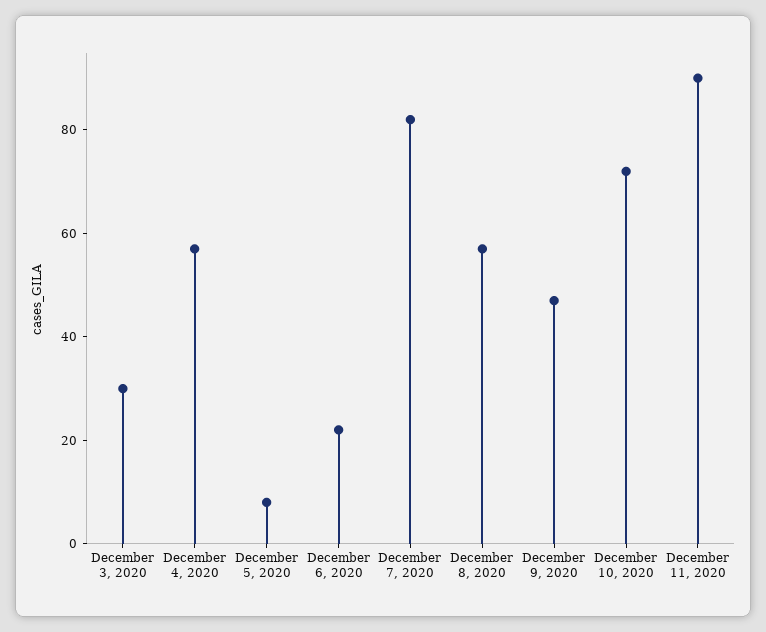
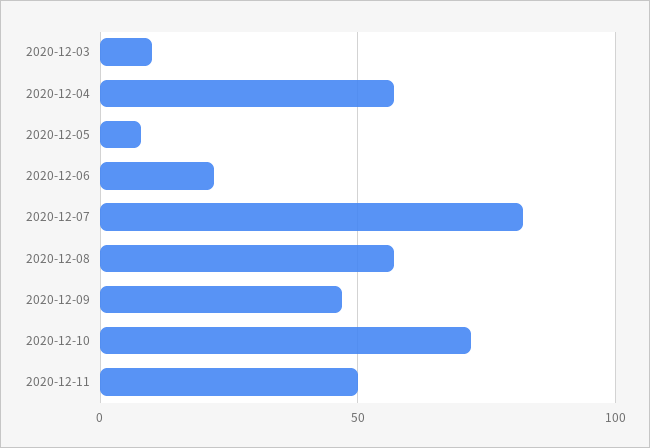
December 3, 2020: 30 -> 10
December 11, 2020: 90 -> 50

